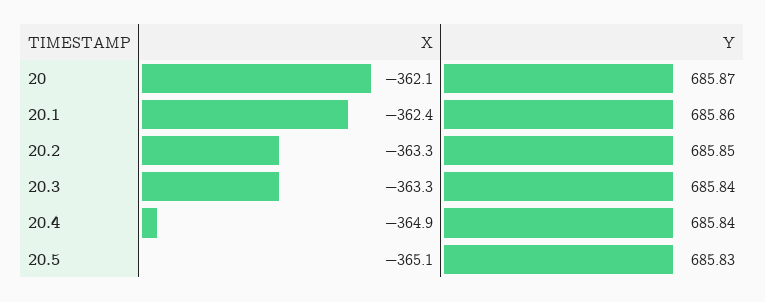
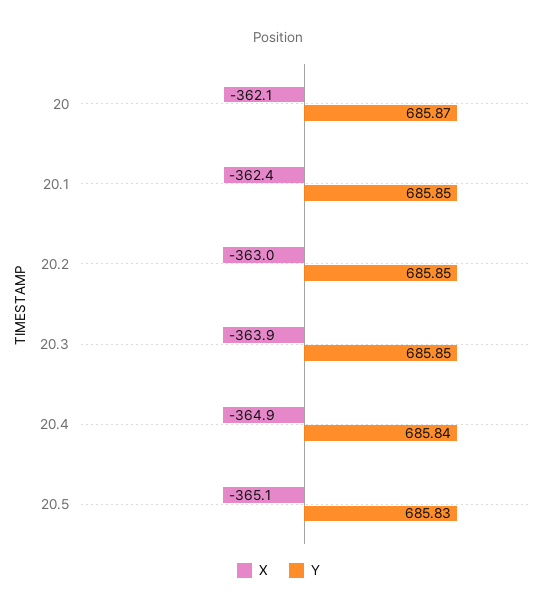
Y, 20.1: 685.86 -> 685.85
X, 20.2: -363.3 -> -363
X, 20.3: -363.3 -> -363.9
Y, 20.3: 685.84 -> 685.85

